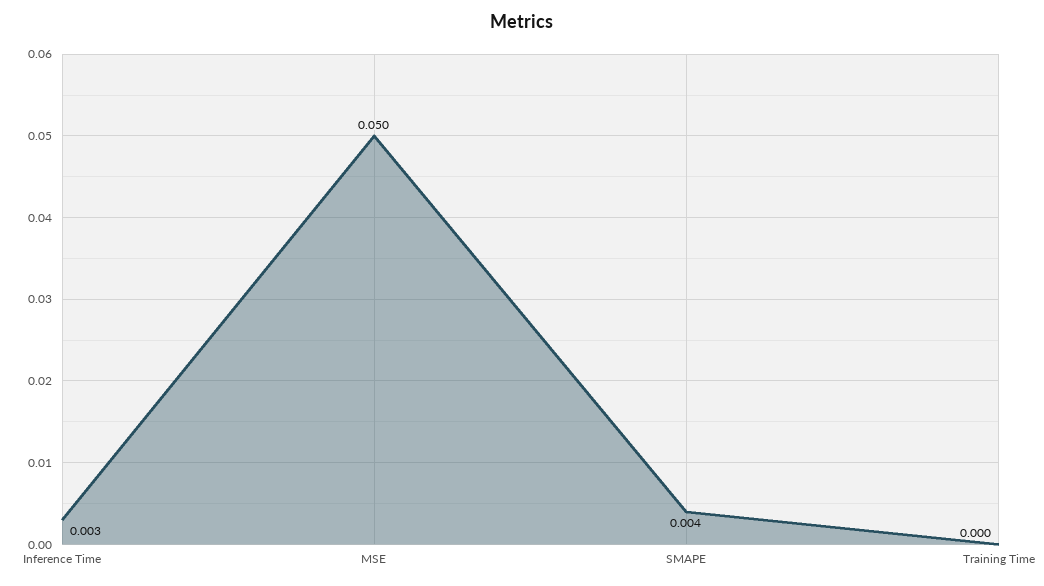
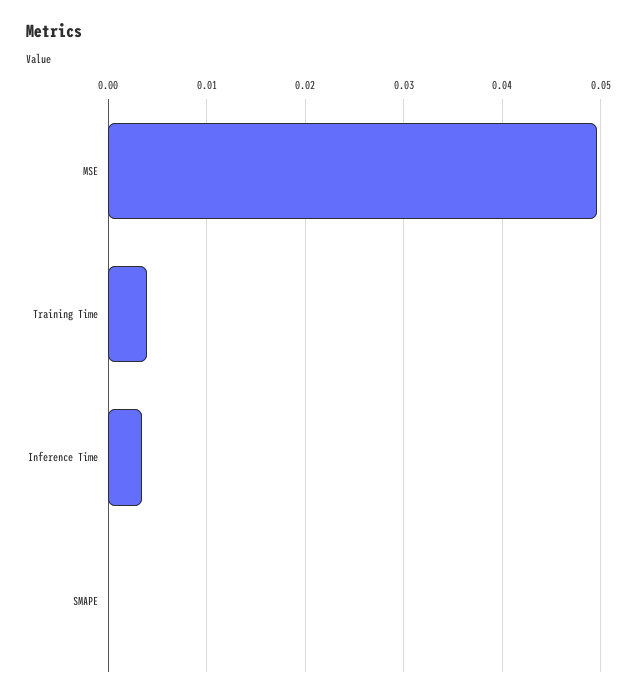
SMAPE: 0.004 -> 0
Training Time: 0 -> 0.004

